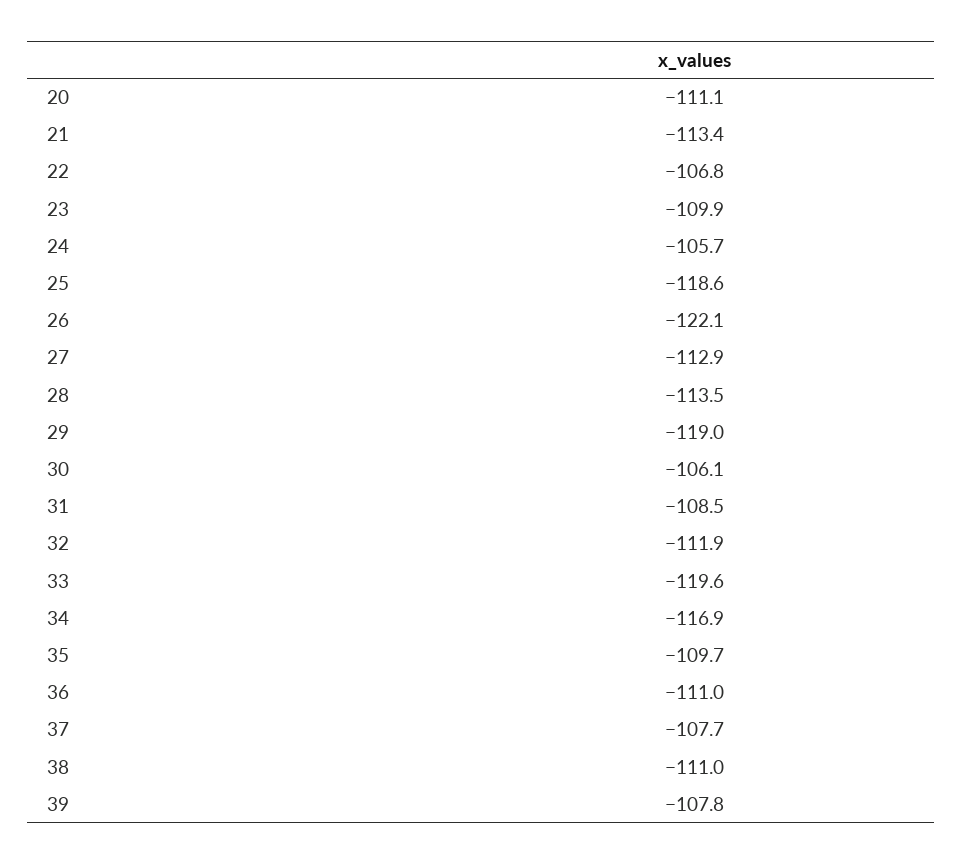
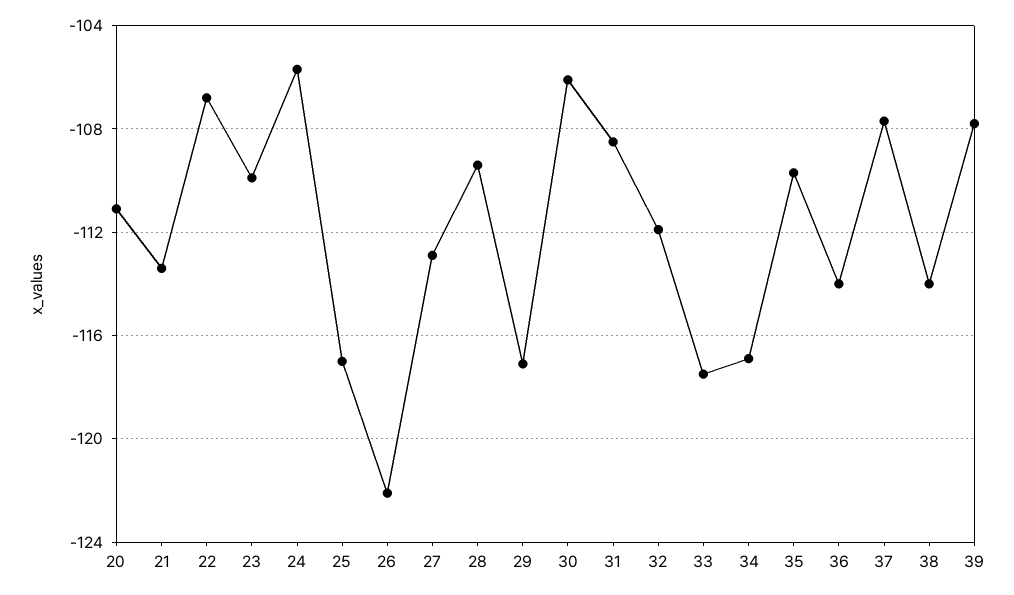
25: -118.6 -> -117
28: -113.5 -> -109.5
29: -119 -> -117
33: -119.6 -> -117.5
36: -111 -> -114
38: -111 -> -114

